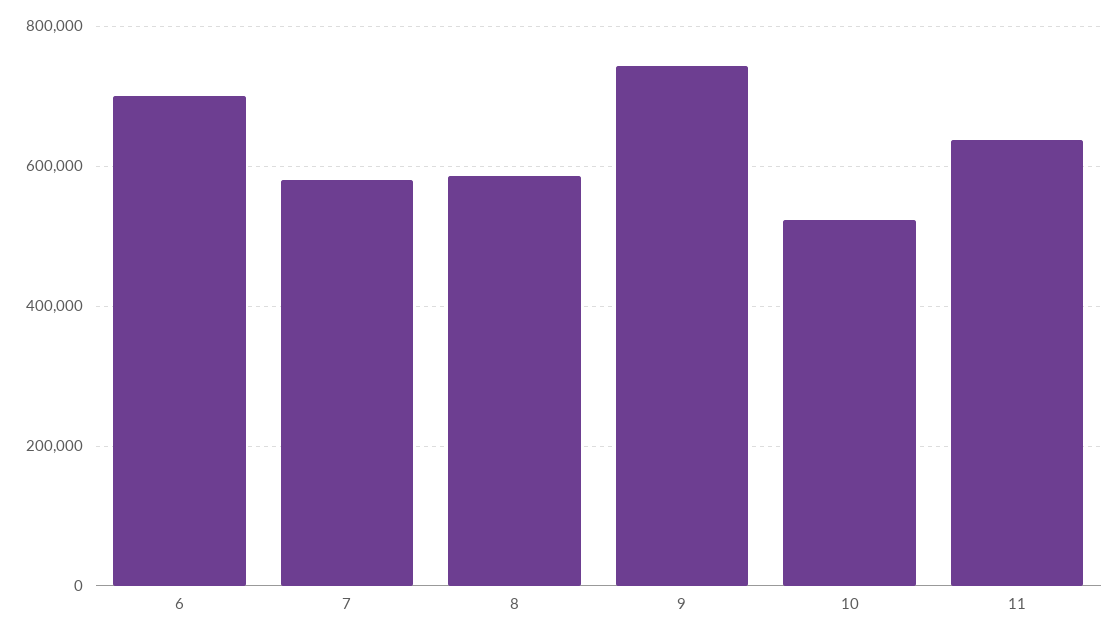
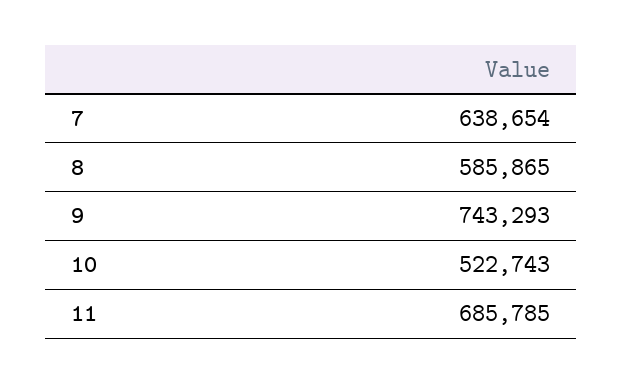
6: 700000 -> none
7: 580000 -> 638654
11: 640000 -> 685785

